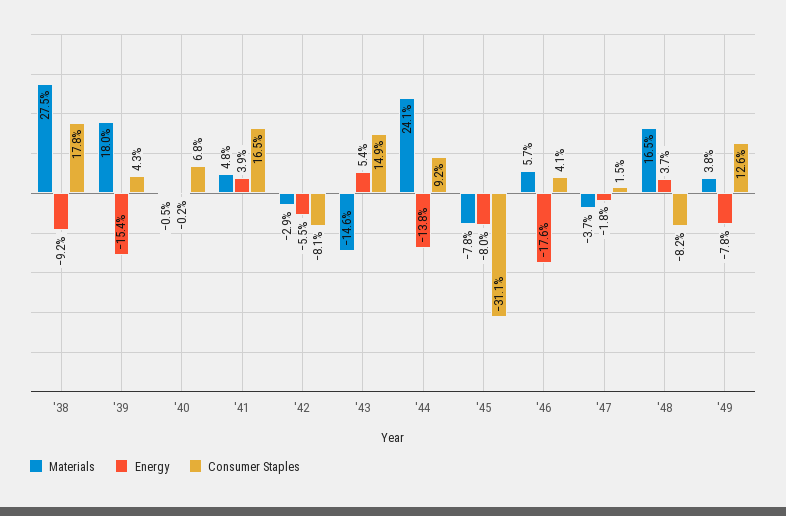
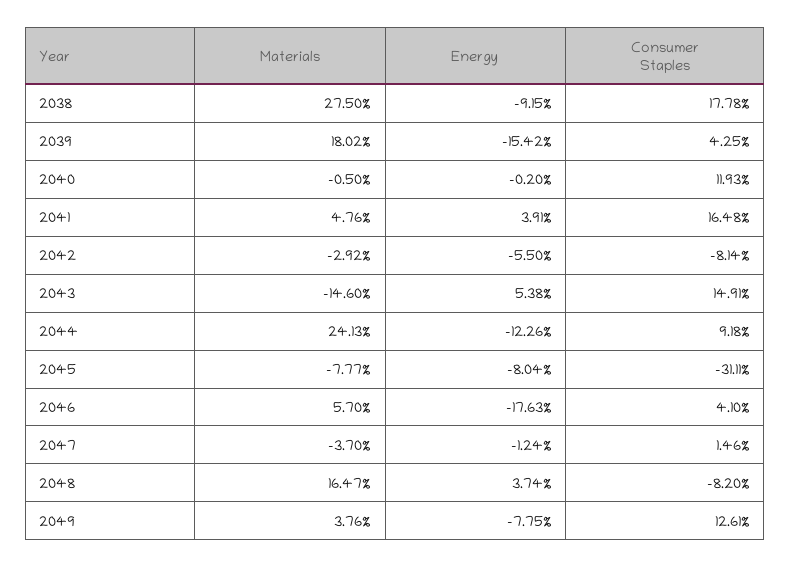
Consumer Staples, '40: 6.8 -> 11.93
Energy, '44: -13.8 -> -12.26
Energy, '47: -1.8 -> -1.24

